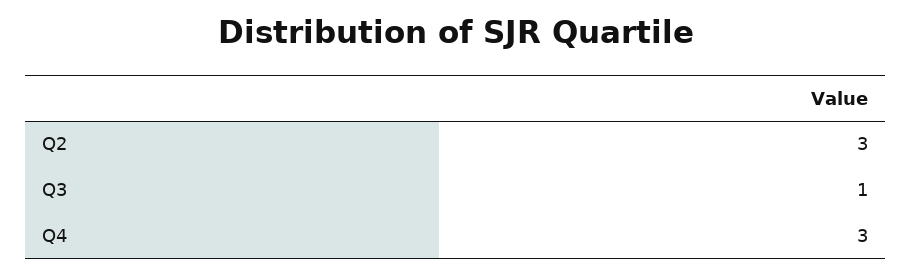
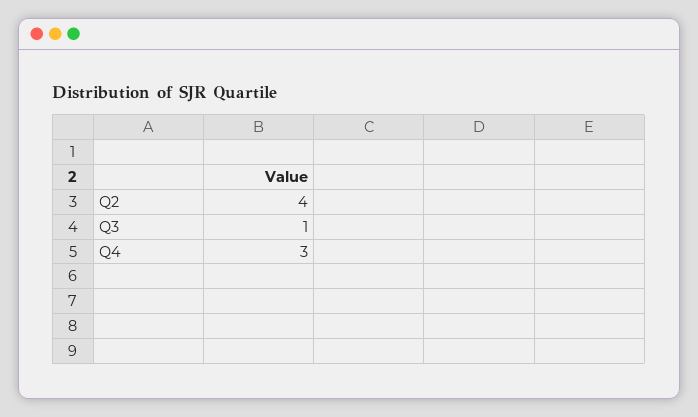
Q2: 3 -> 4

